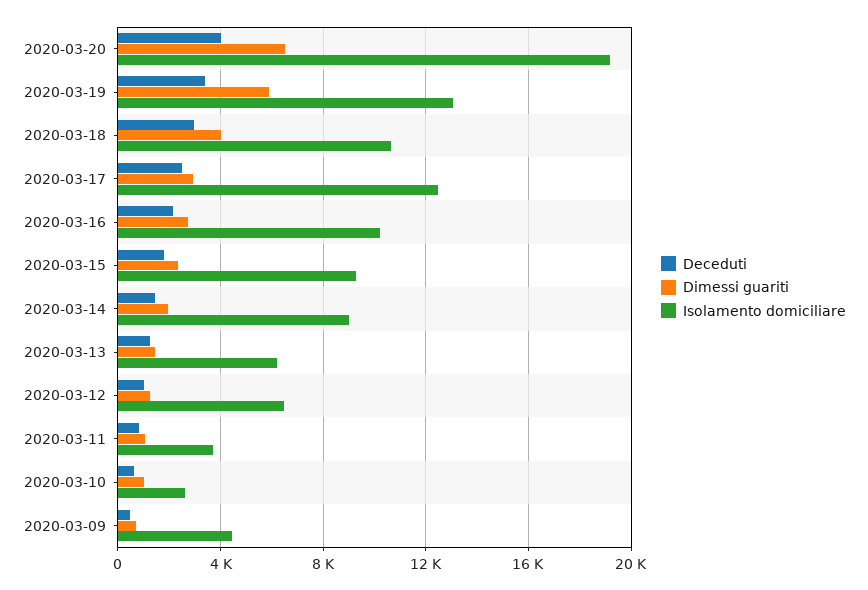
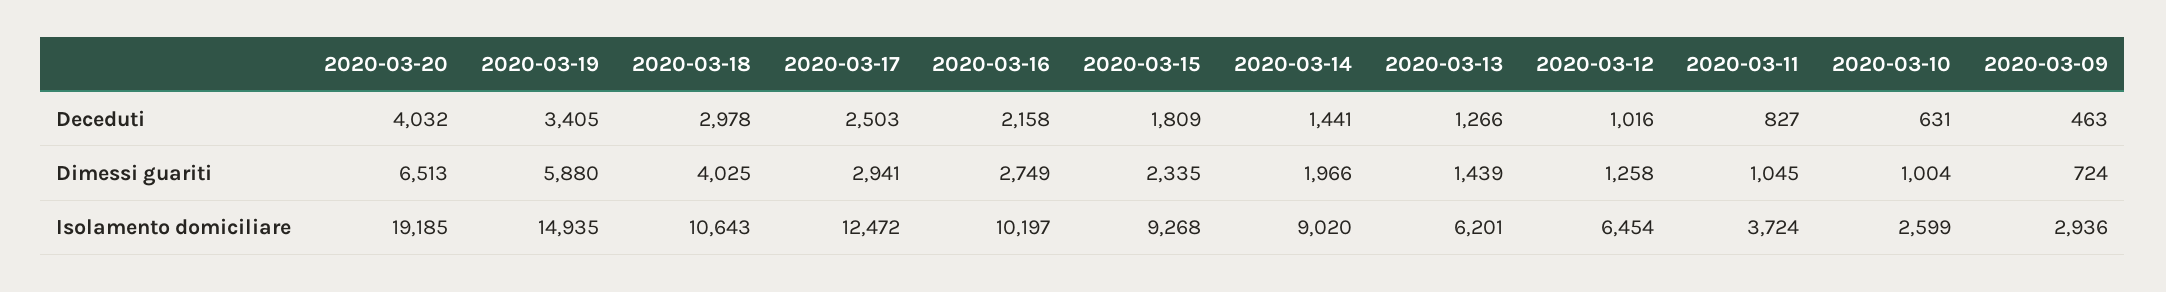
Isolamento domiciliare, 2020-03-19: 13000 -> 14935
Isolamento domiciliare, 2020-03-09: 4500 -> 2936

